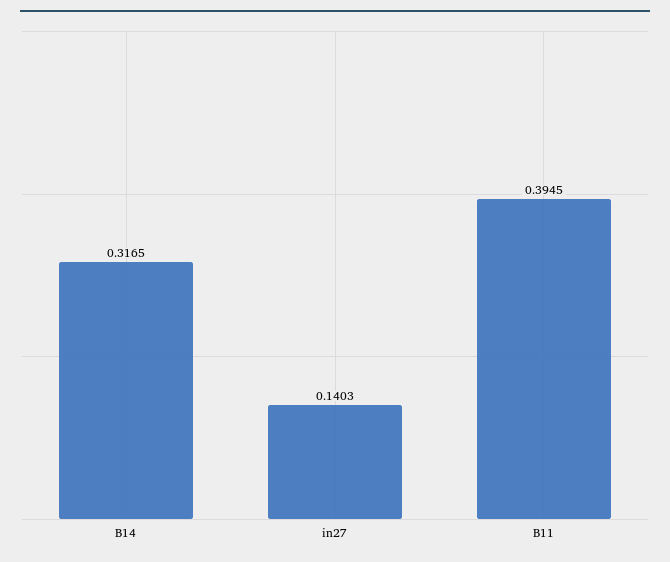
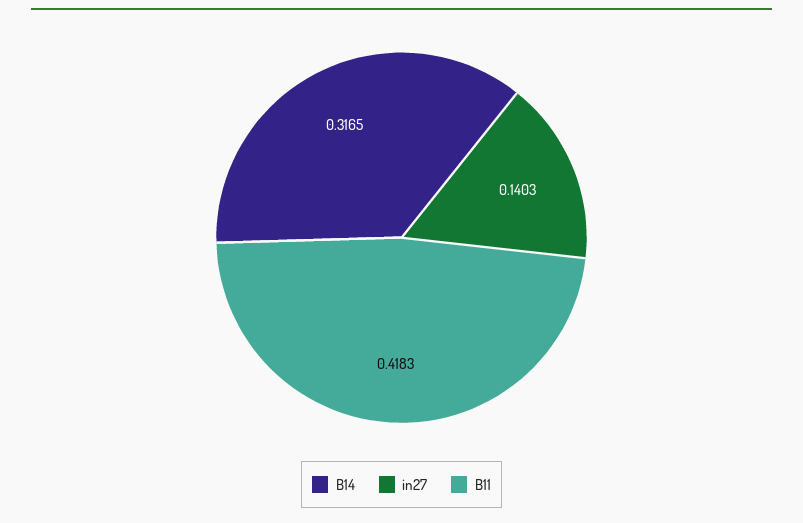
B11: 0.3945 -> 0.4183

